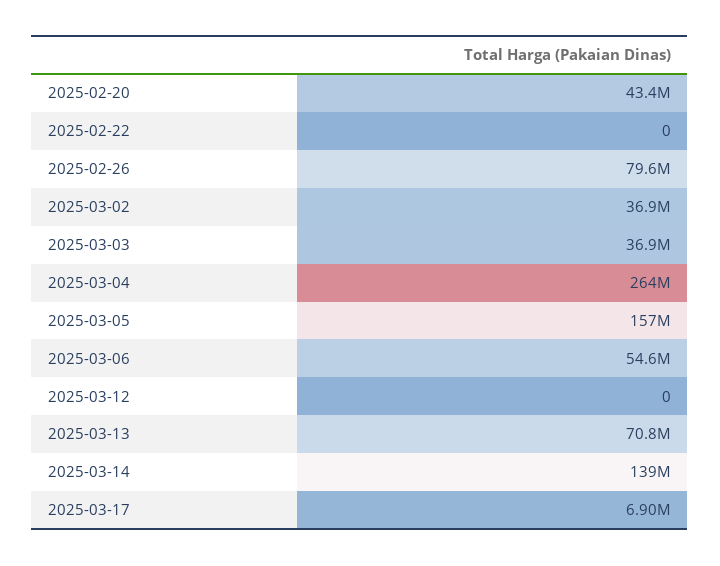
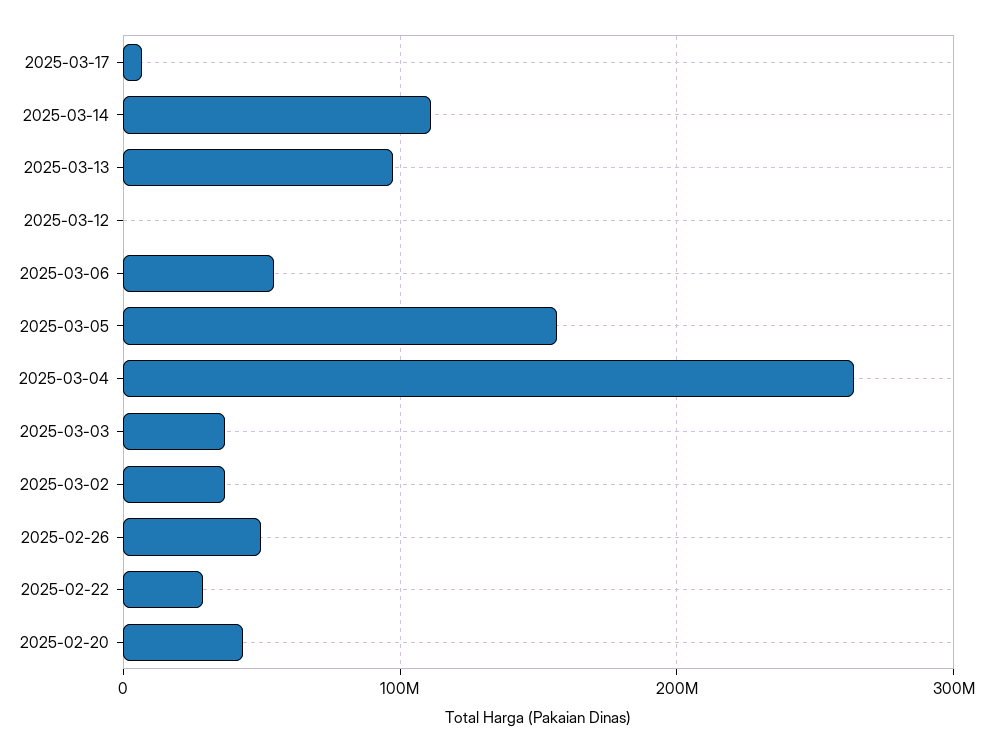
2025-02-22: 0 -> 30000000
2025-02-26: 79600000 -> 50000000
2025-03-13: 70800000 -> 100000000
2025-03-14: 139000000 -> 110000000

